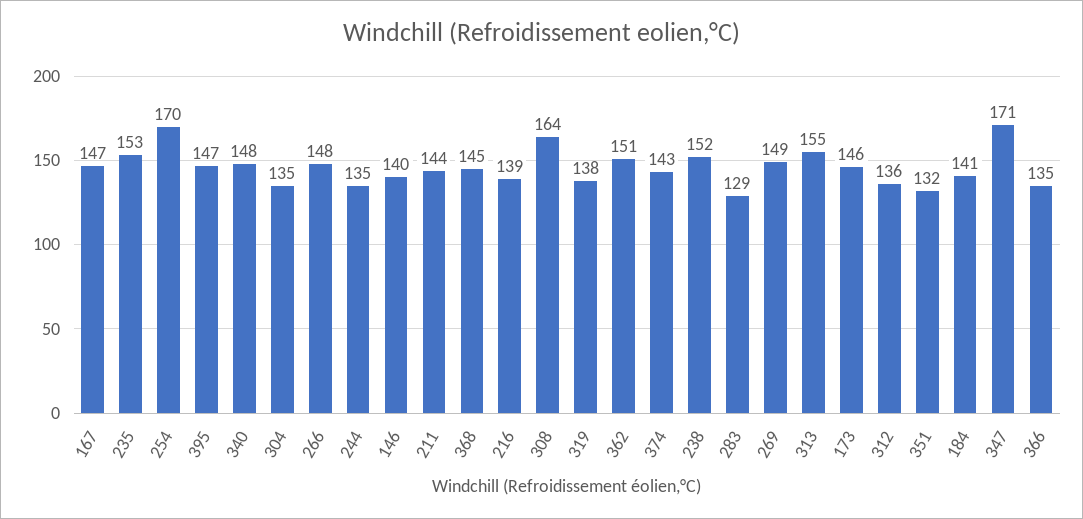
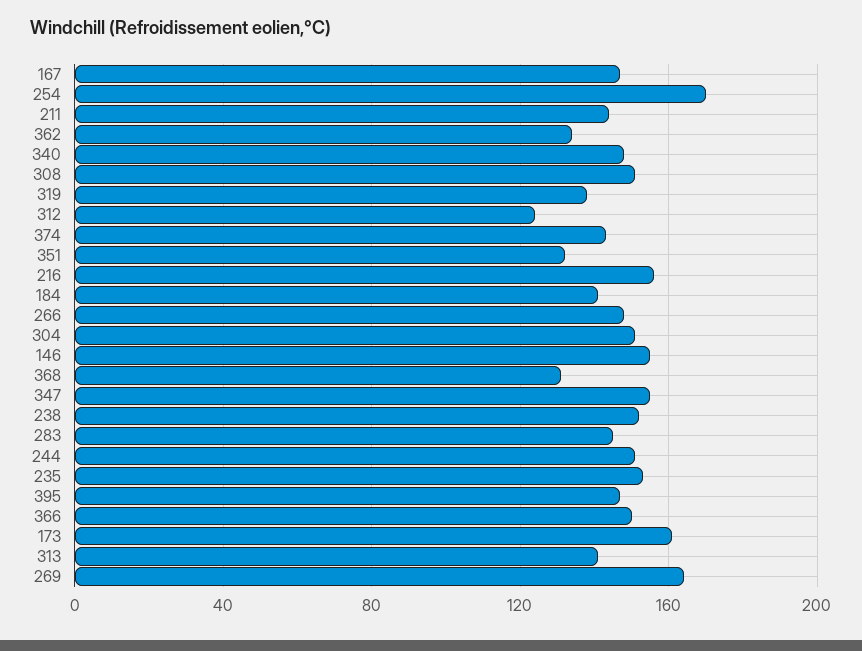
304: 135 -> 150
244: 135 -> 150
146: 140 -> 155
368: 145 -> 130
216: 139 -> 155
308: 164 -> 150
362: 151 -> 135
283: 129 -> 145
269: 149 -> 165
313: 155 -> 140
173: 146 -> 160
312: 136 -> 125
347: 171 -> 155
366: 135 -> 150

